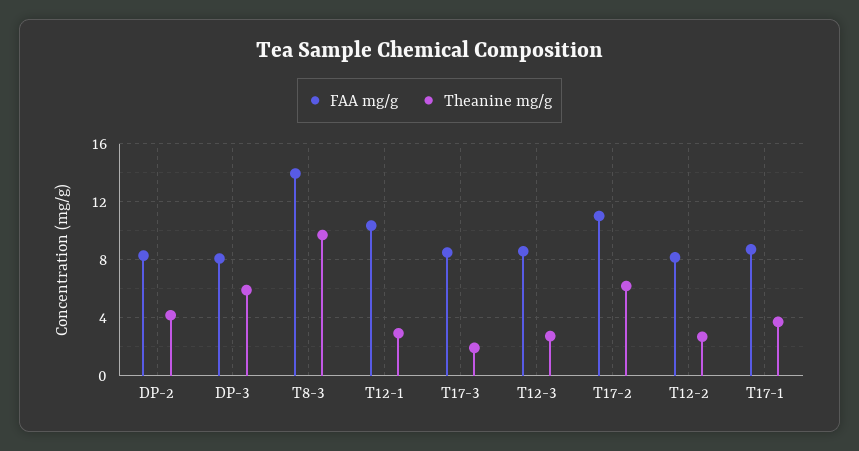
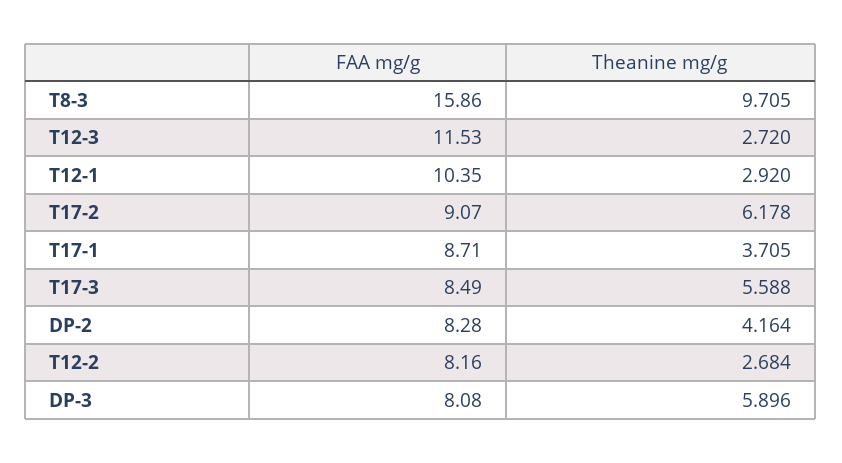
FAA mg/g, T8-3: 14 -> 15.86
Theanine mg/g, T17-3: 2 -> 5.588
FAA mg/g, T12-3: 8.5 -> 11.53
FAA mg/g, T17-2: 11 -> 9.07

